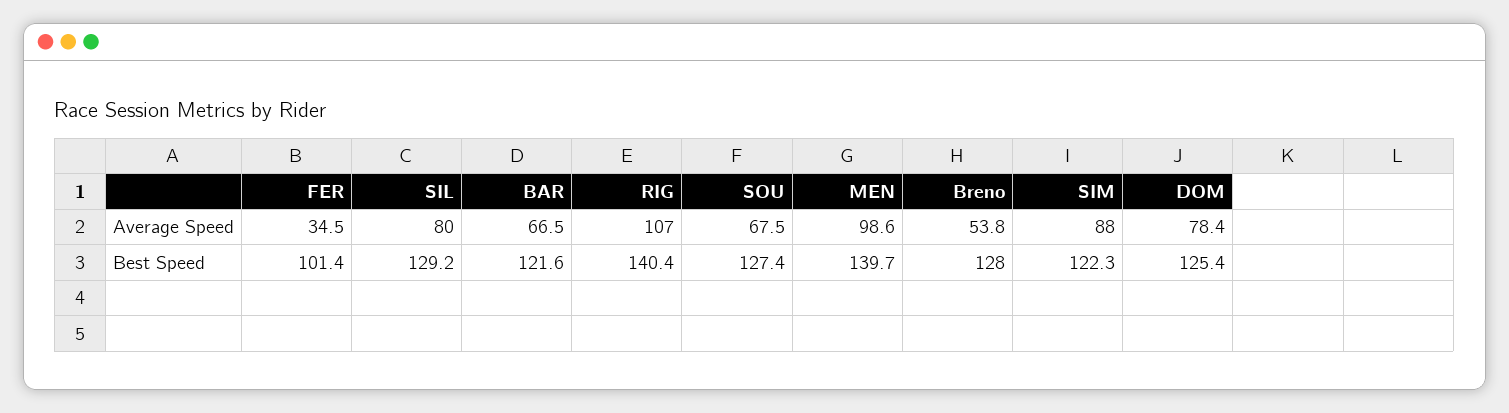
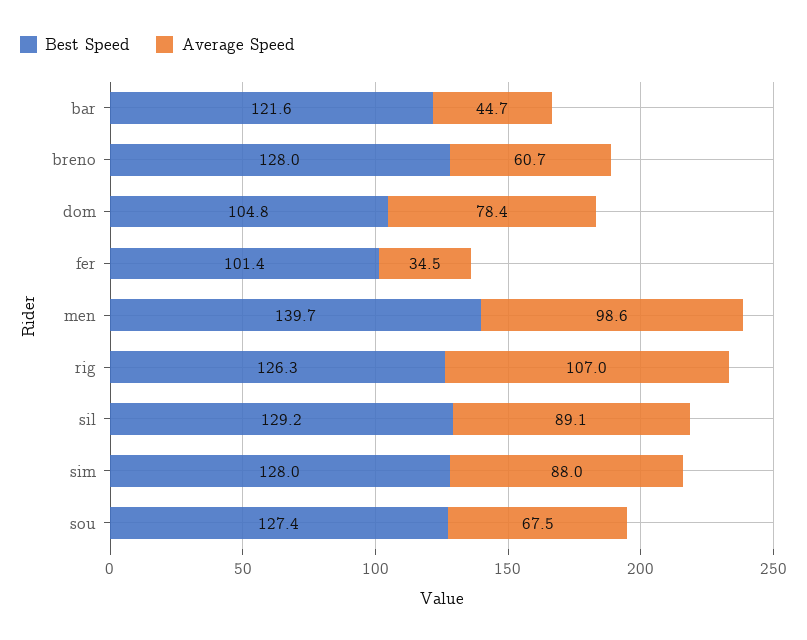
Average Speed, SIL: 80 -> 89.1
Average Speed, BAR: 66.5 -> 44.7
Average Speed, Breno: 53.8 -> 60.7
Best Speed, RIG: 140.4 -> 126.3
Best Speed, SIM: 122.3 -> 128
Best Speed, DOM: 125.4 -> 104.8

